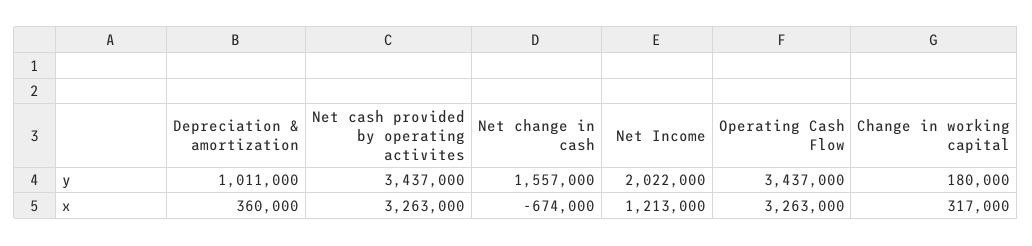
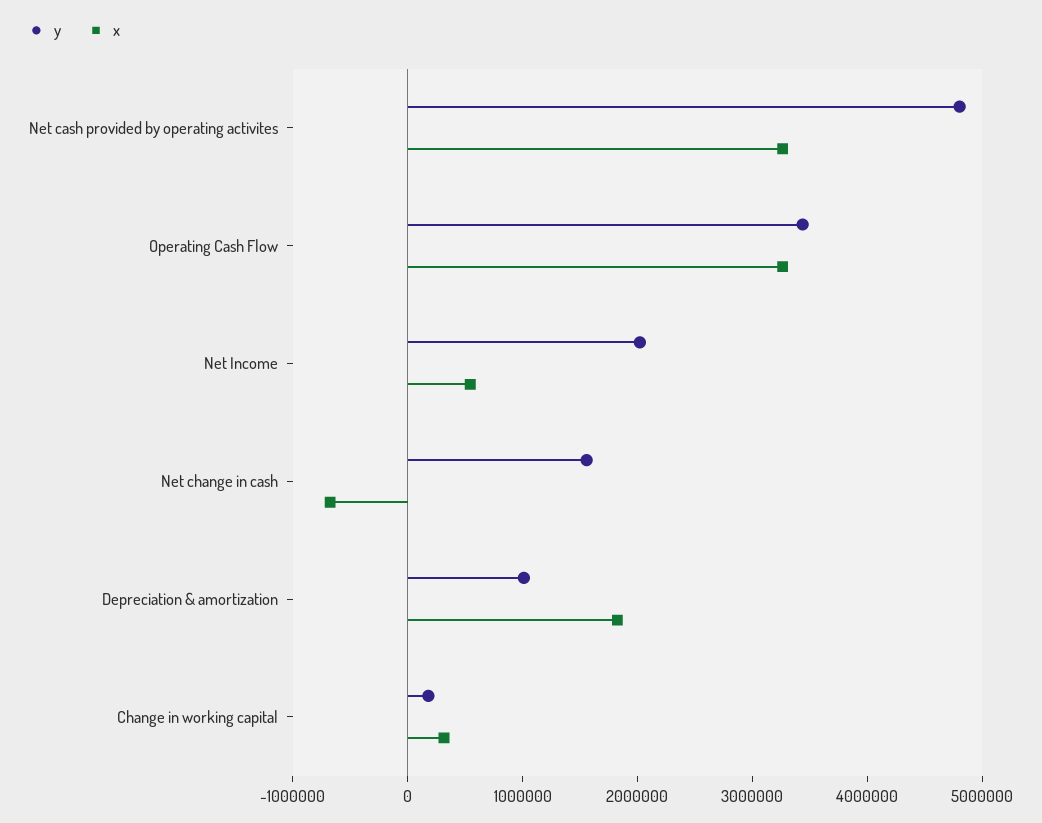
y, Net cash provided by operating activites: 3437000 -> 4800000
x, Depreciation & amortization: 360000 -> 1800000
x, Net Income: 1213000 -> 600000

